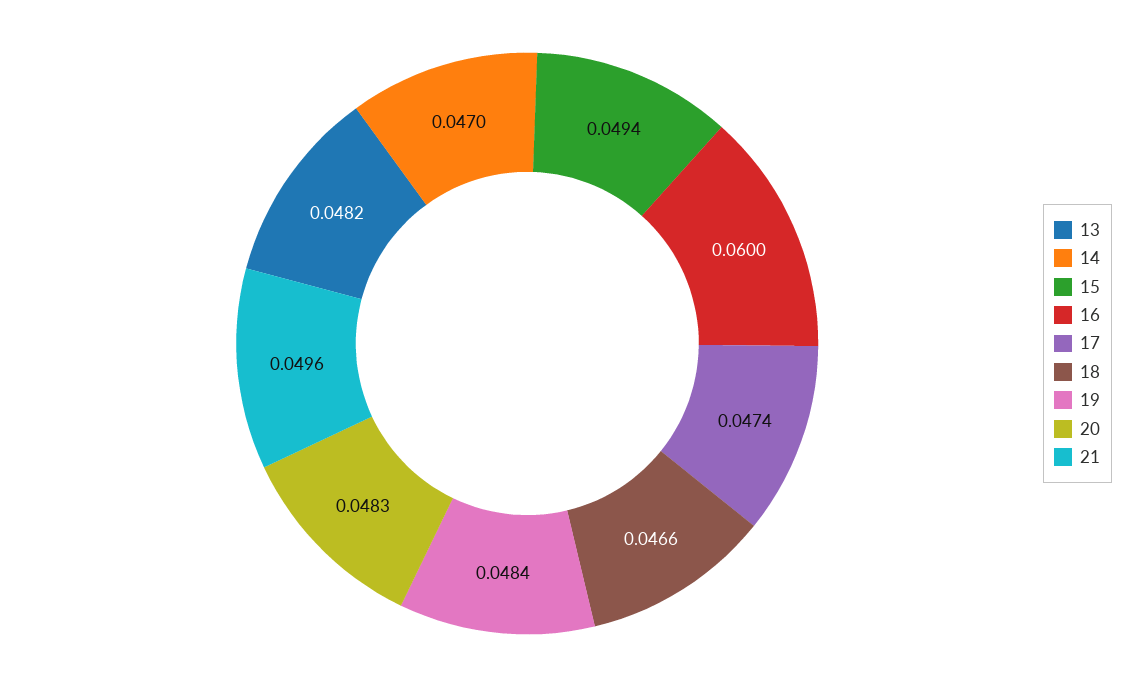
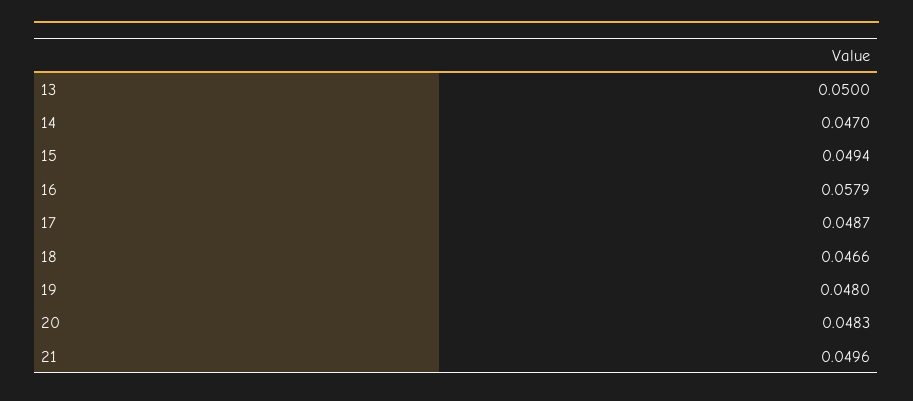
13: 0.0482 -> 0.05
16: 0.06 -> 0.0579
17: 0.0474 -> 0.0487
19: 0.0484 -> 0.048

